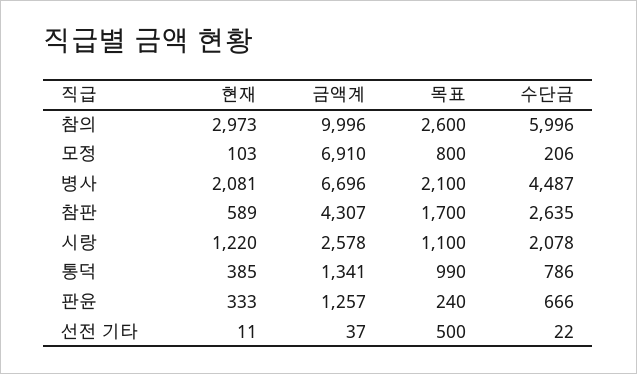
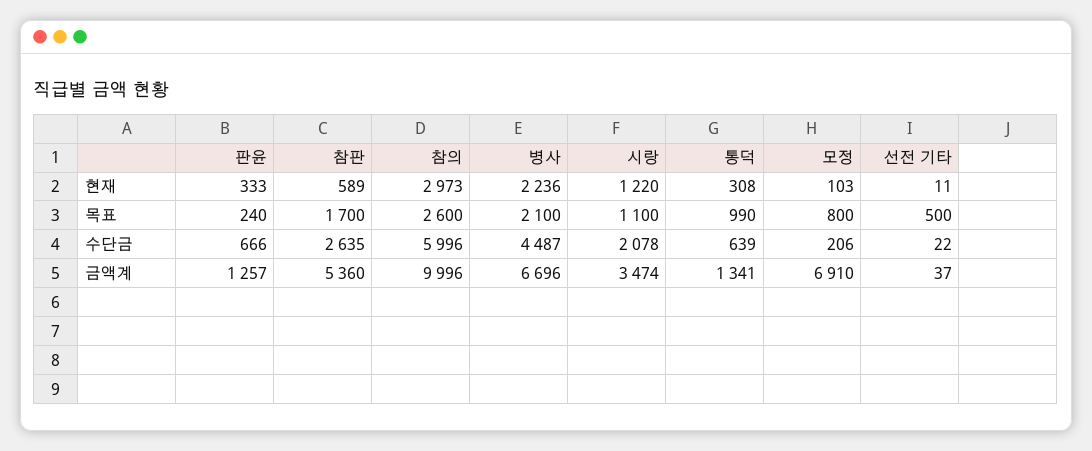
현재, 병사: 2081 -> 2236
금액계, 참판: 4307 -> 5360
금액계, 시랑: 2578 -> 3474
현재, 통덕: 385 -> 308
수단금, 통덕: 786 -> 639

